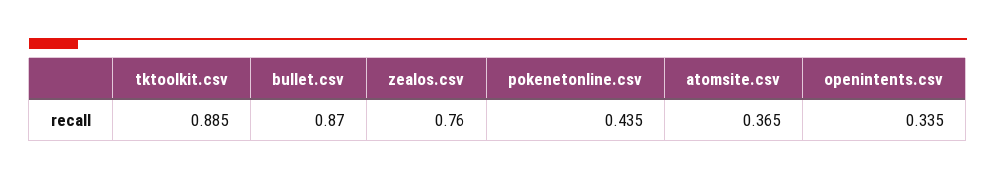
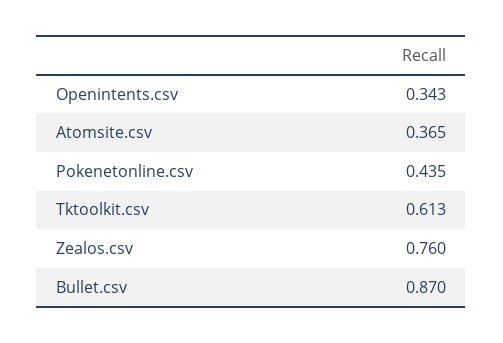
tktoolkit.csv: 0.885 -> 0.613
openintents.csv: 0.335 -> 0.343

